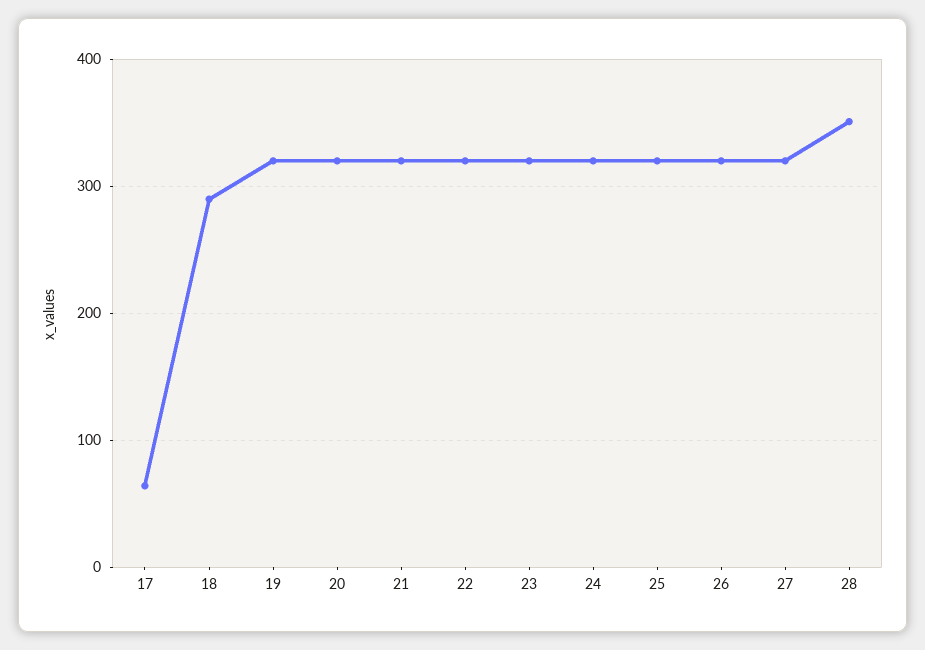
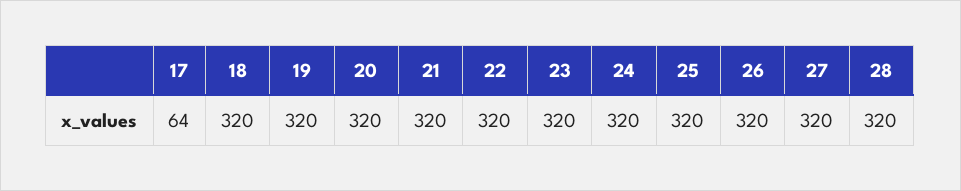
18: 290 -> 320
28: 350 -> 320

